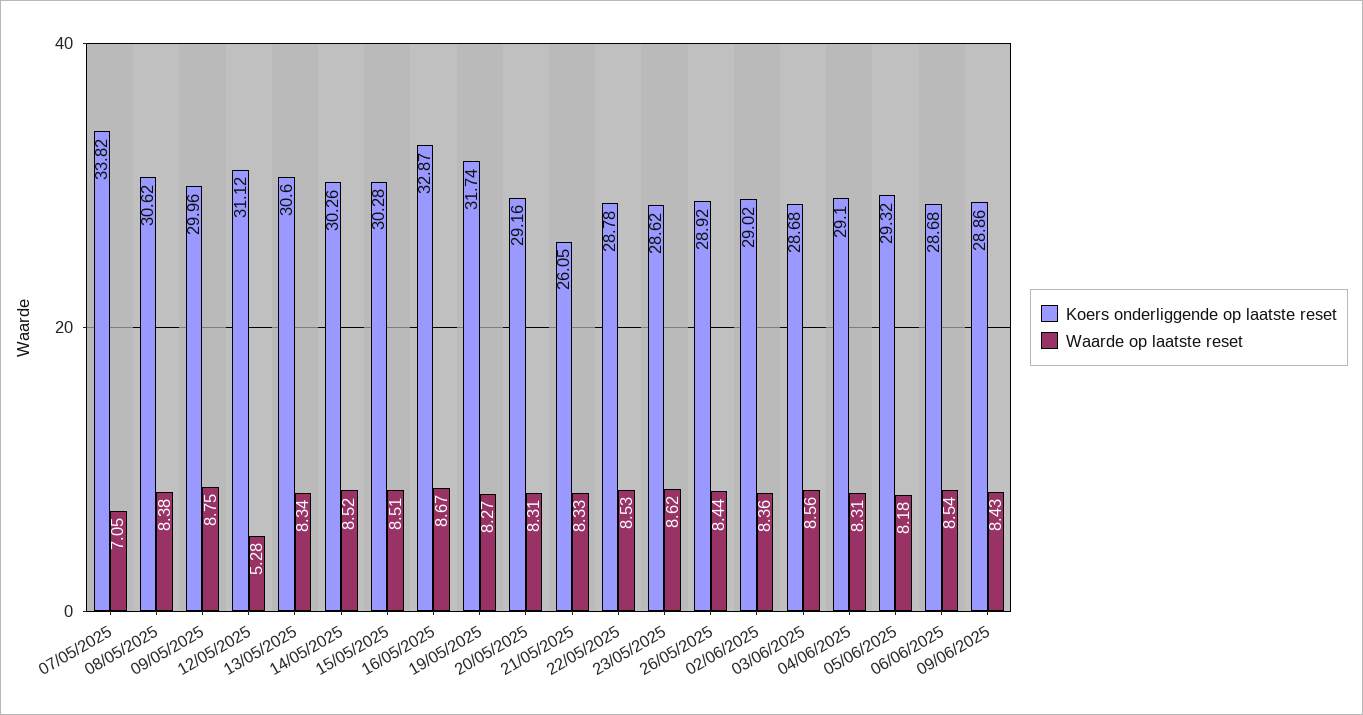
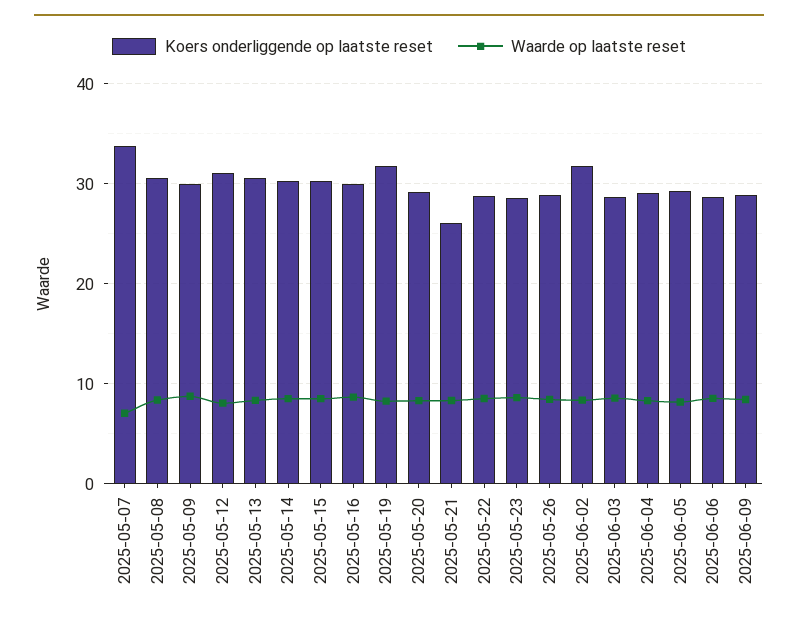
Waarde op laatste reset, 12/05/2025: 5.28 -> 8
Koers onderliggende op laatste reset, 16/05/2025: 32.87 -> 30
Koers onderliggende op laatste reset, 02/06/2025: 29.02 -> 32

